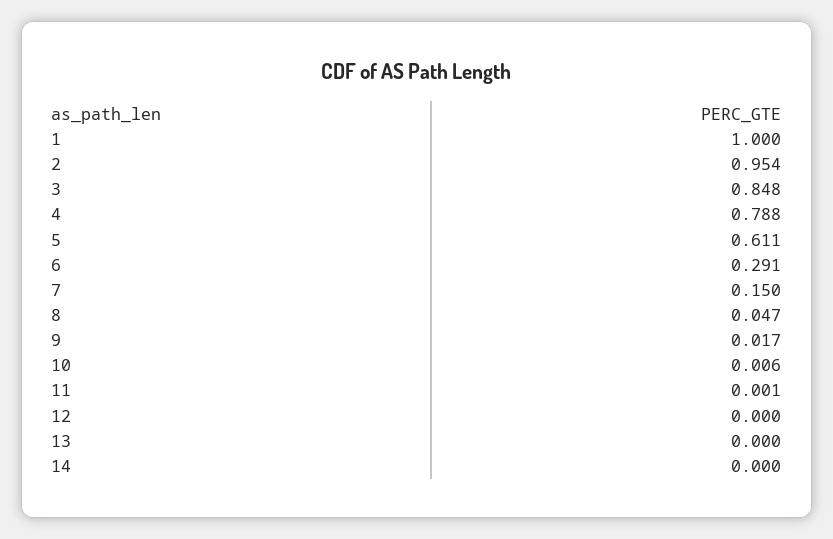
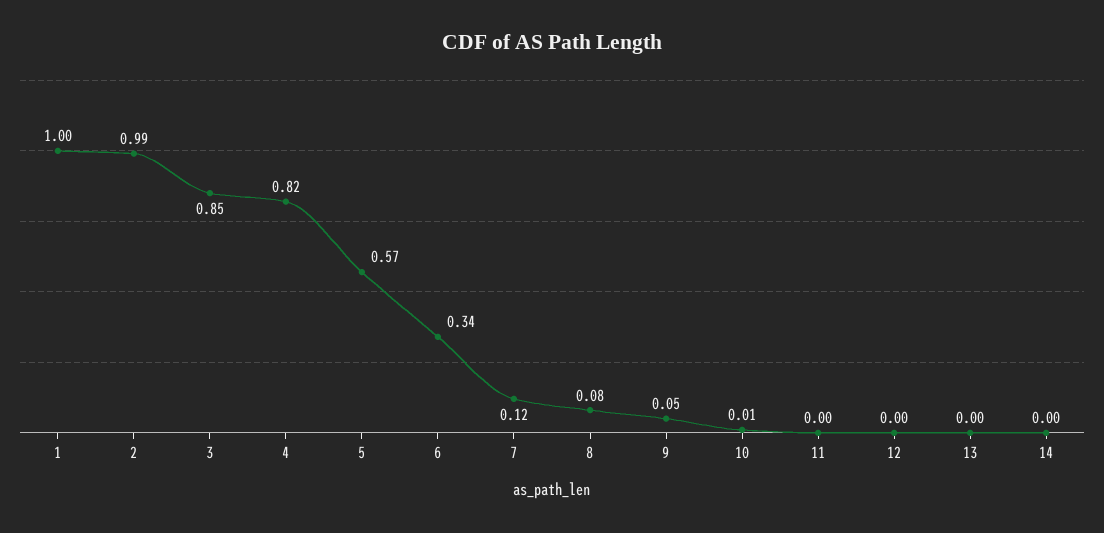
2: 0.954 -> 0.99
4: 0.788 -> 0.82
5: 0.611 -> 0.57
6: 0.291 -> 0.34
7: 0.15 -> 0.12
8: 0.047 -> 0.08
9: 0.017 -> 0.05

